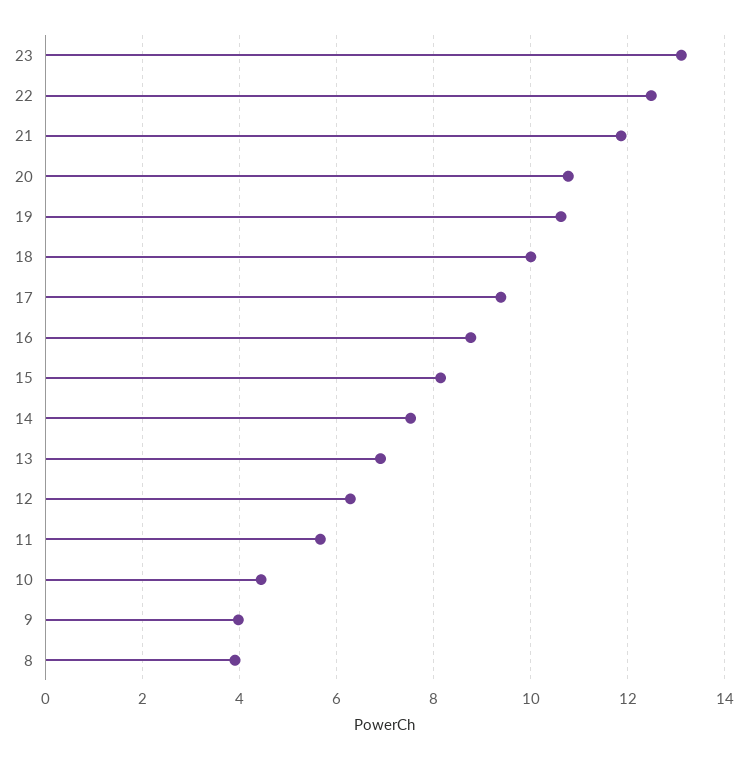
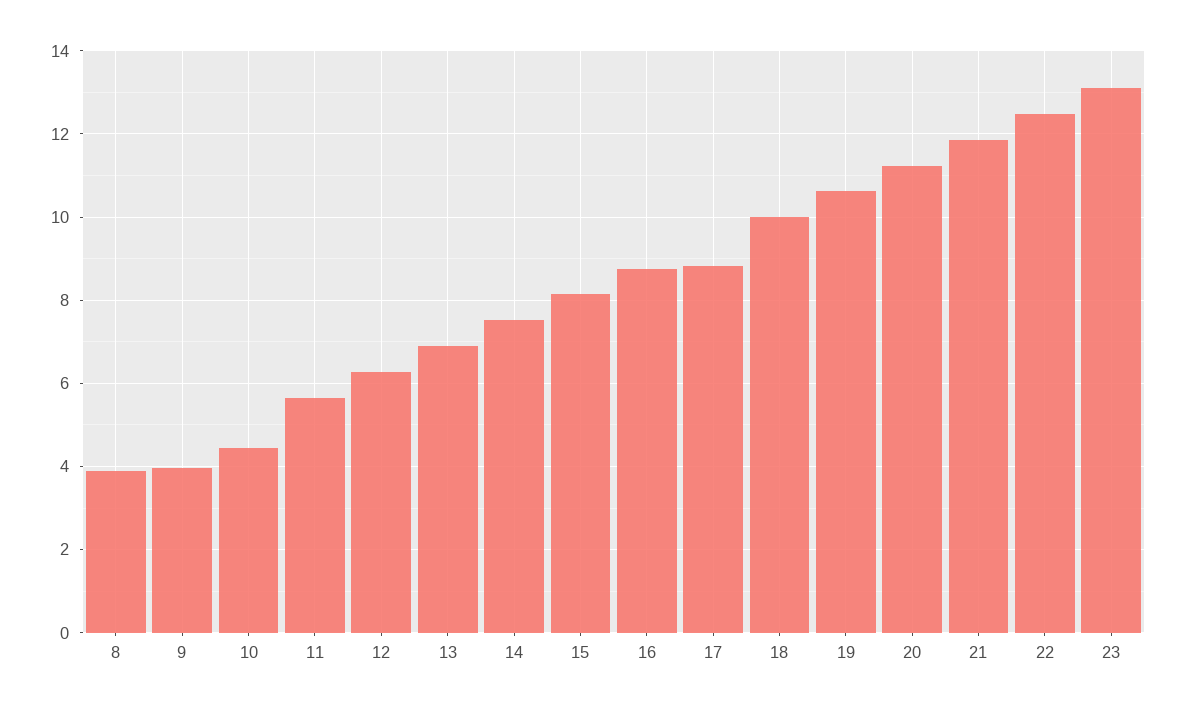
20: 10.8 -> 11.2
17: 9.4 -> 8.8

